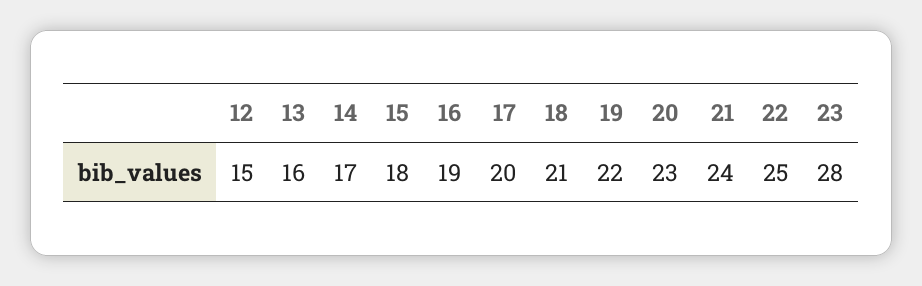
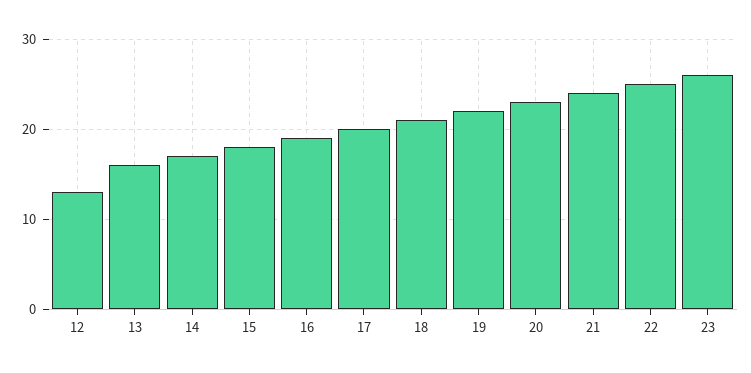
12: 15 -> 13
23: 28 -> 26

